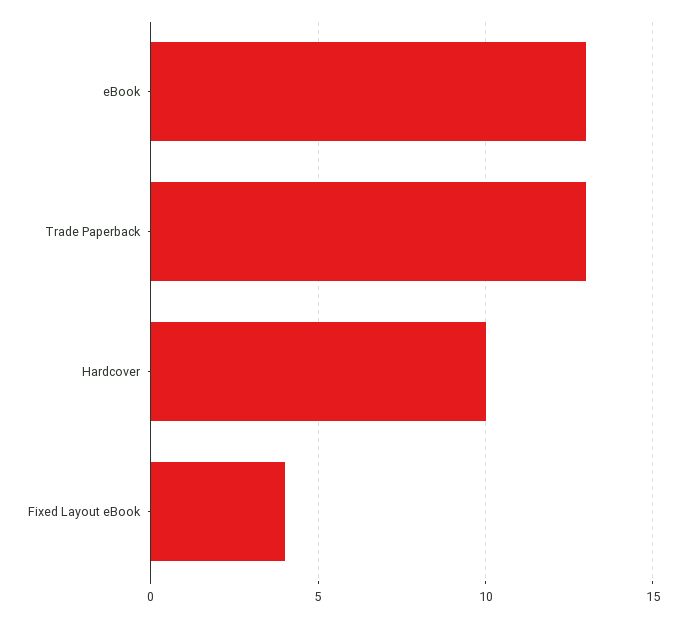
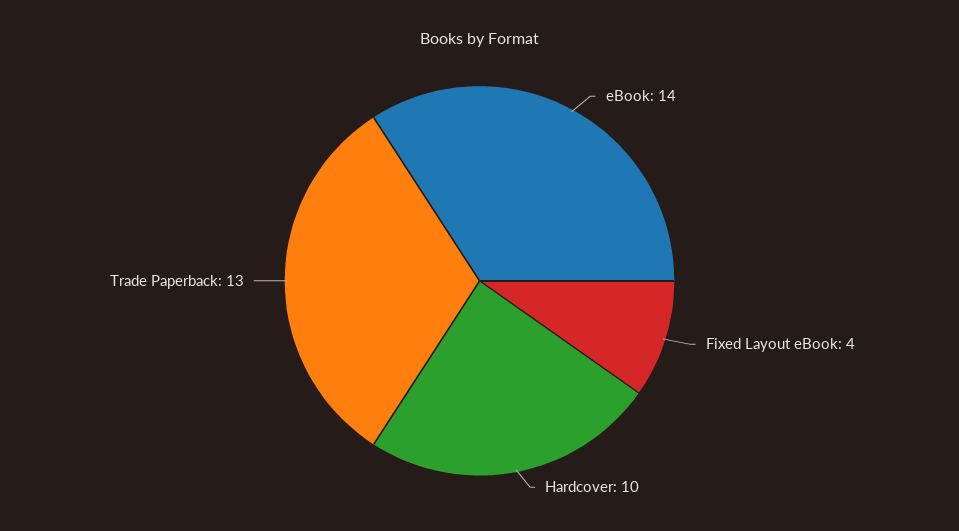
eBook: 13 -> 14

